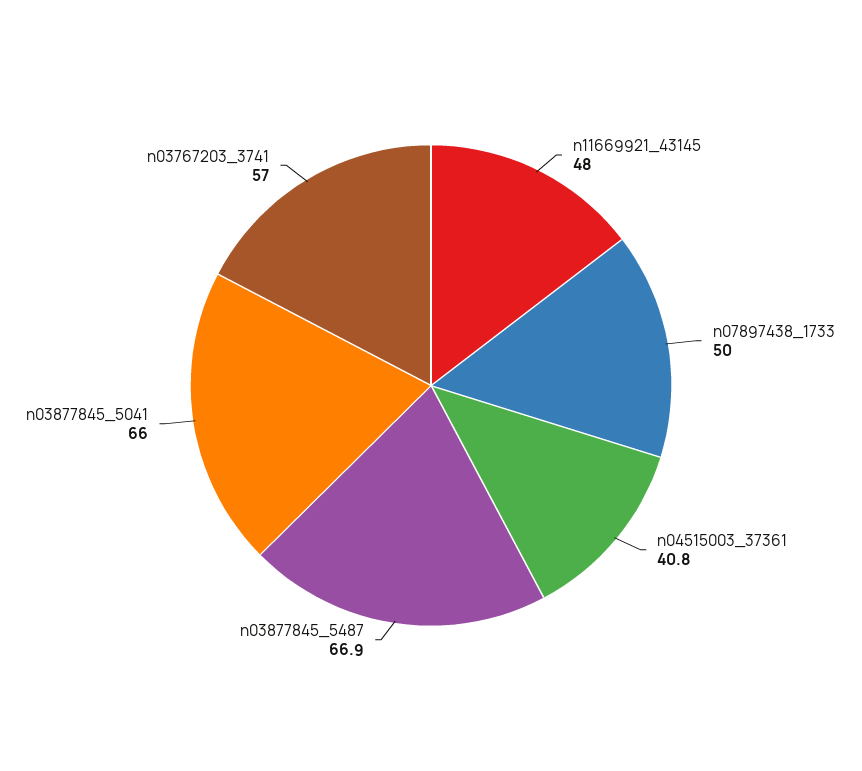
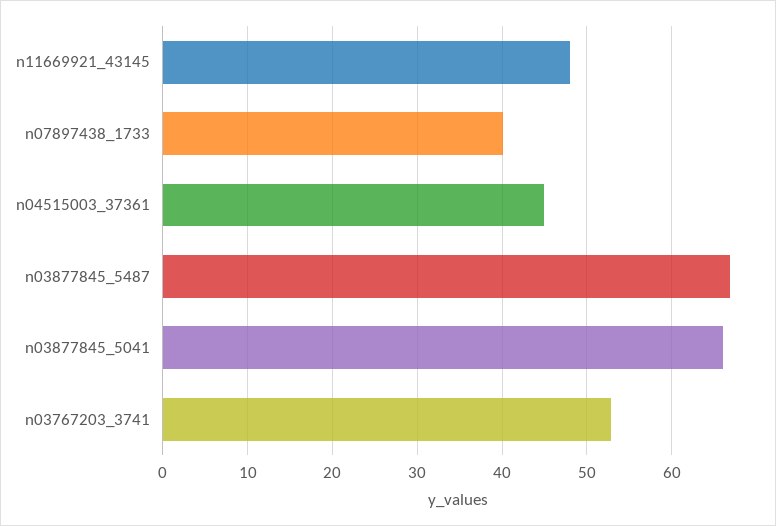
n07897438_1733: 50 -> 40
n04515003_37361: 40.8 -> 45
n03767203_3741: 57 -> 53

